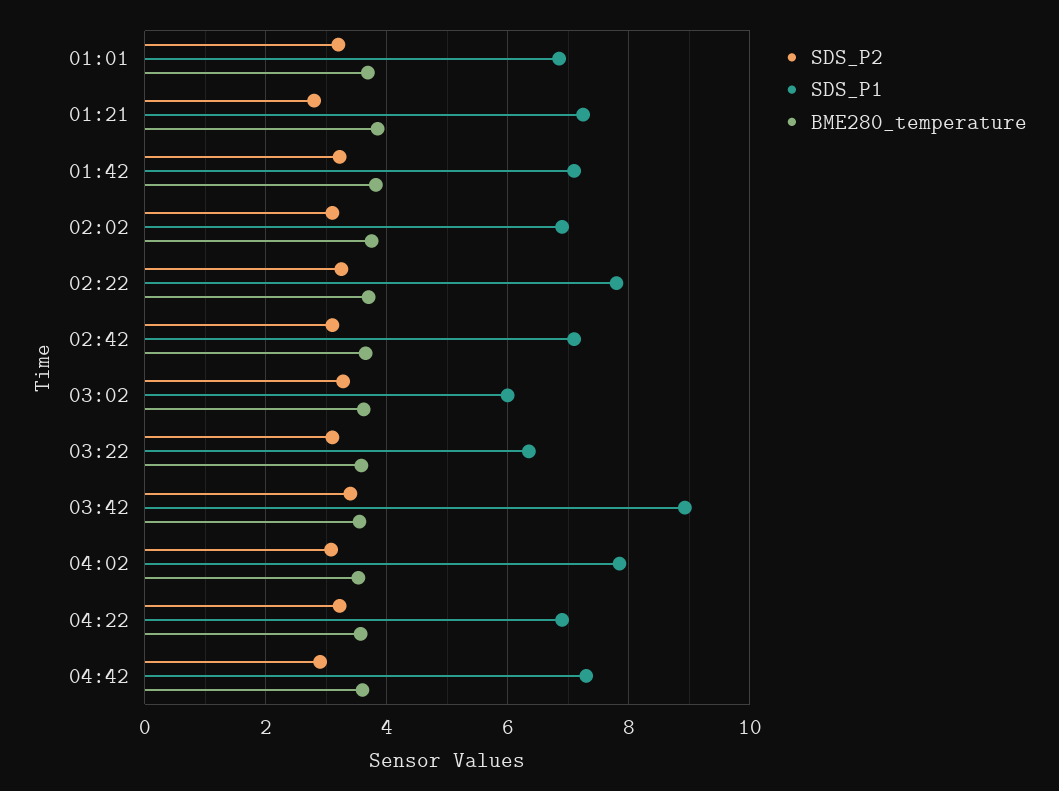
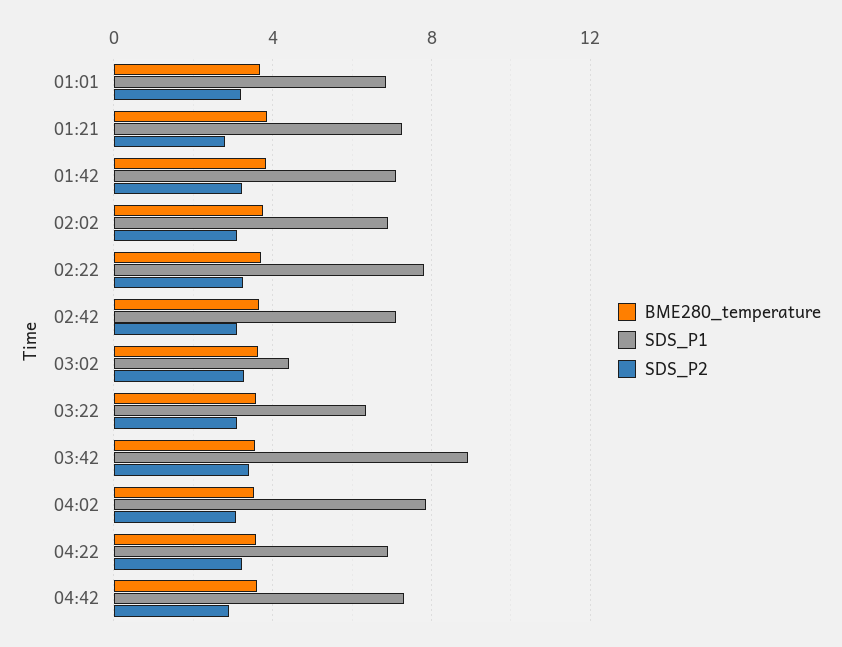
SDS_P1, 03:02: 6 -> 4.5

